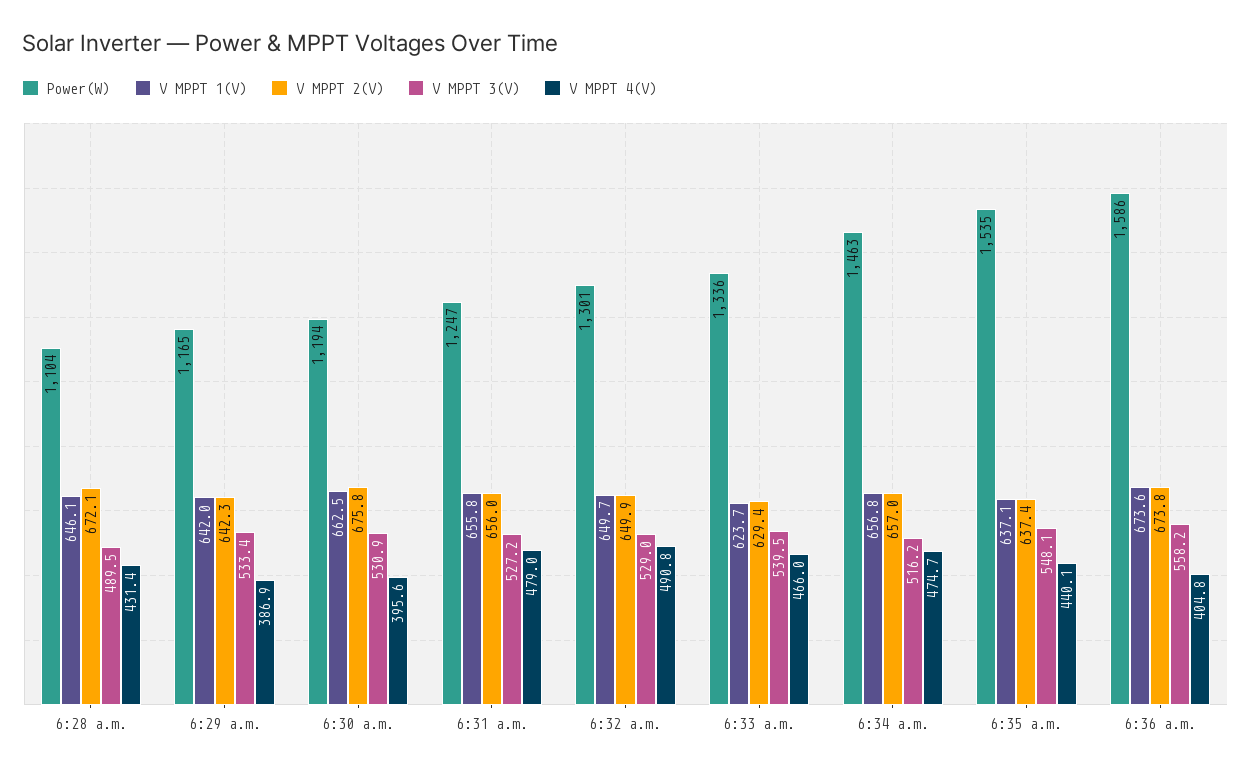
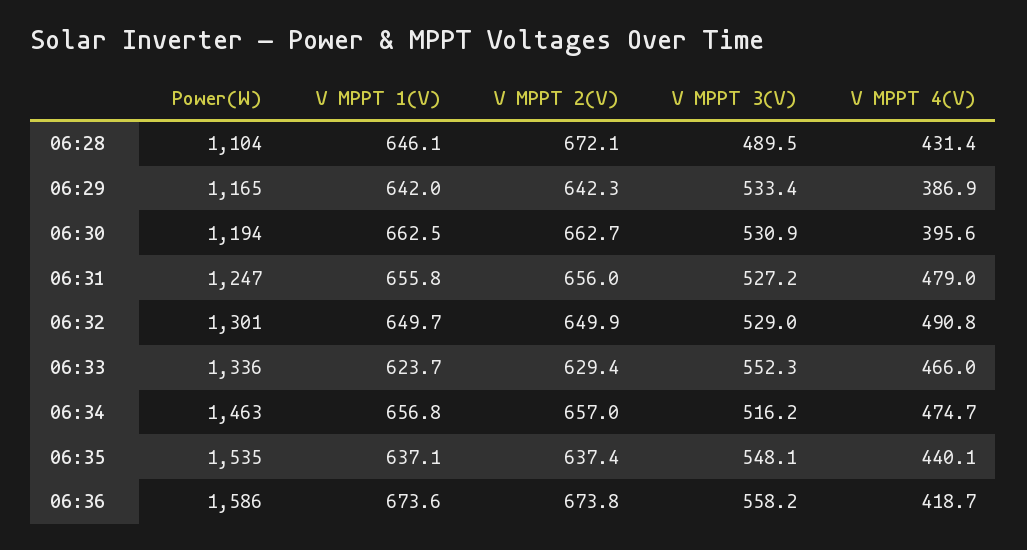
V MPPT 2(V), 6:30 a.m.: 675.8 -> 662.7
V MPPT 3(V), 6:33 a.m.: 539.5 -> 552.3
V MPPT 4(V), 6:36 a.m.: 404.8 -> 418.7

